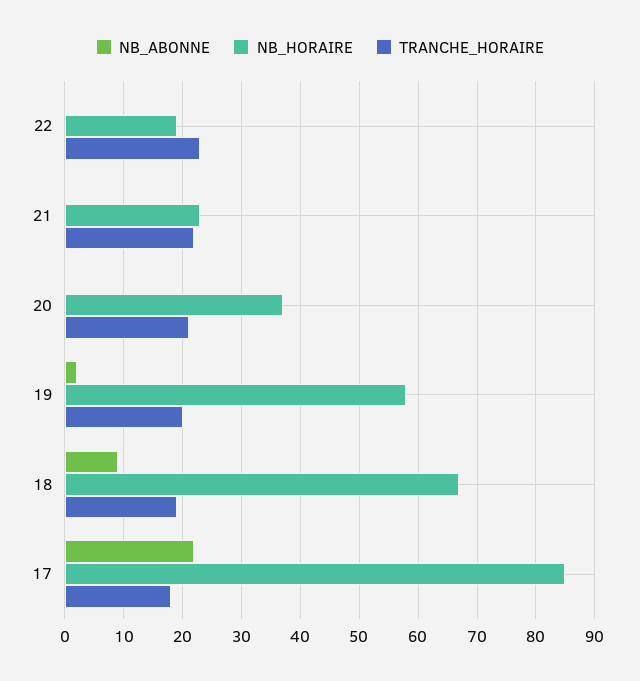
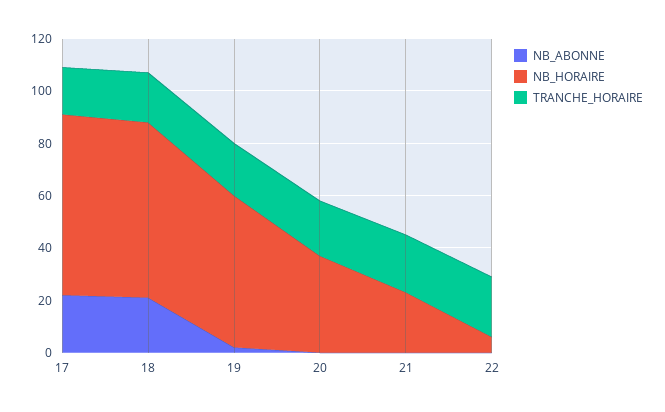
NB_HORAIRE, 22: 20 -> 5
NB_ABONNE, 18: 10 -> 20
NB_HORAIRE, 17: 85 -> 70

